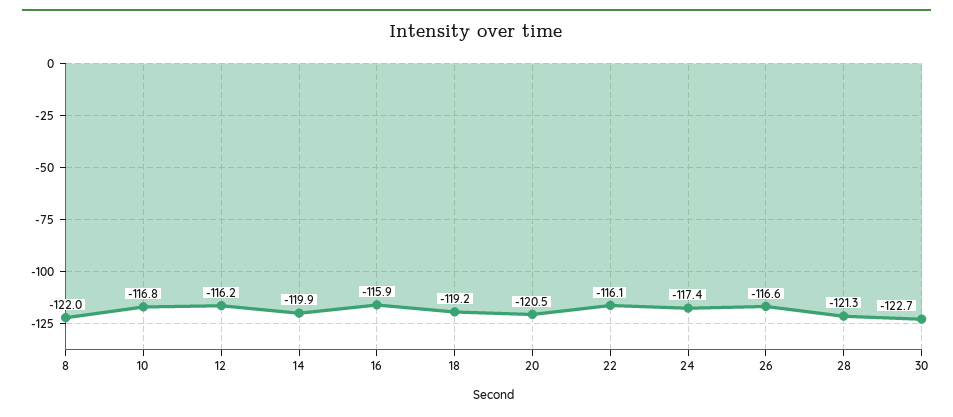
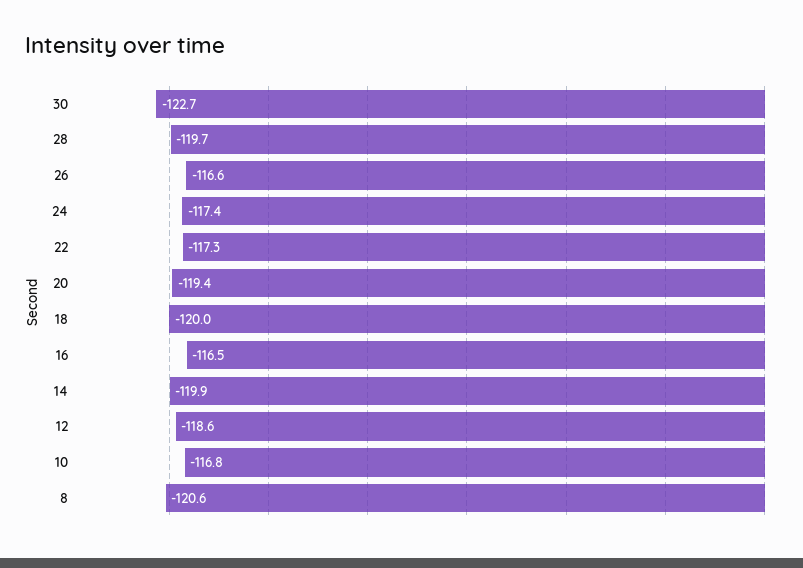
8: -122 -> -120.6
12: -116.2 -> -118.6
16: -115.9 -> -116.5
18: -119.2 -> -120
20: -120.5 -> -119.4
22: -116.1 -> -117.3
28: -121.3 -> -119.7

